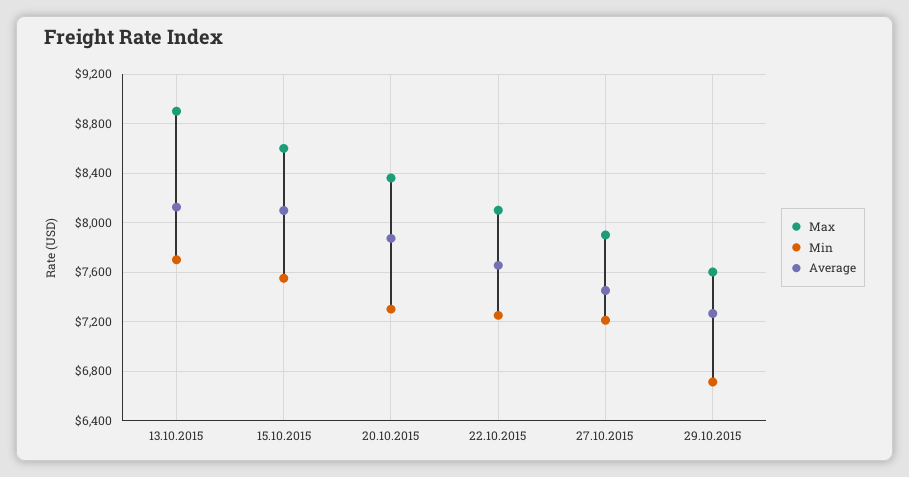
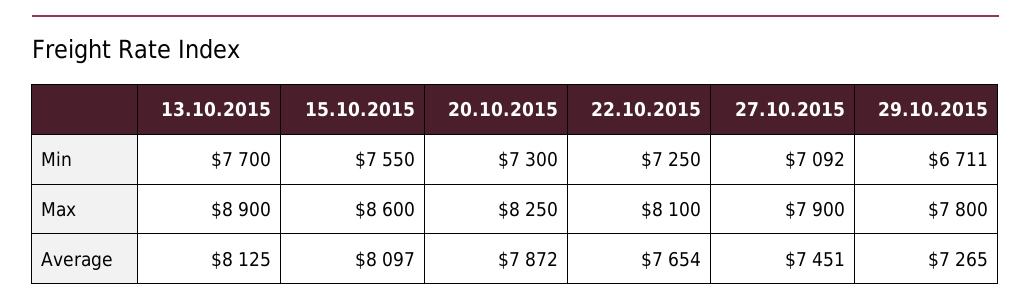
Max, 20.10.2015: 8350 -> 8250
Min, 27.10.2015: 7200 -> 7092
Max, 29.10.2015: 7600 -> 7800

